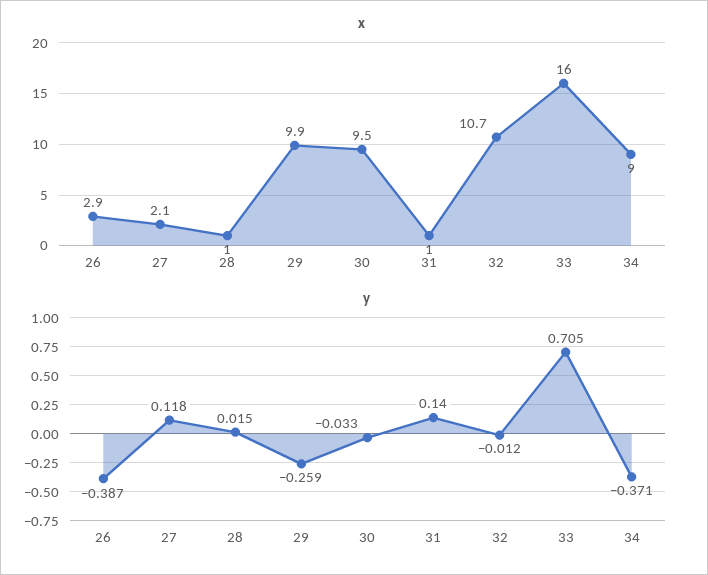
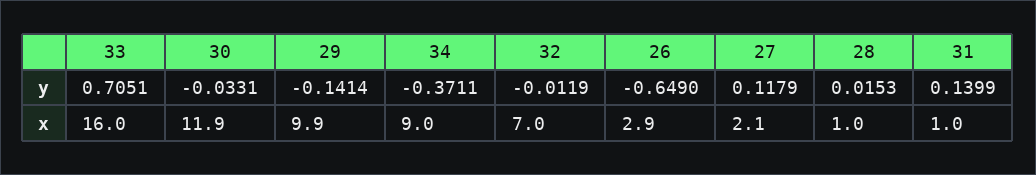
x, 30: 9.5 -> 11.9
x, 32: 10.7 -> 7
y, 26: -0.387 -> -0.649
y, 29: -0.259 -> -0.1414

